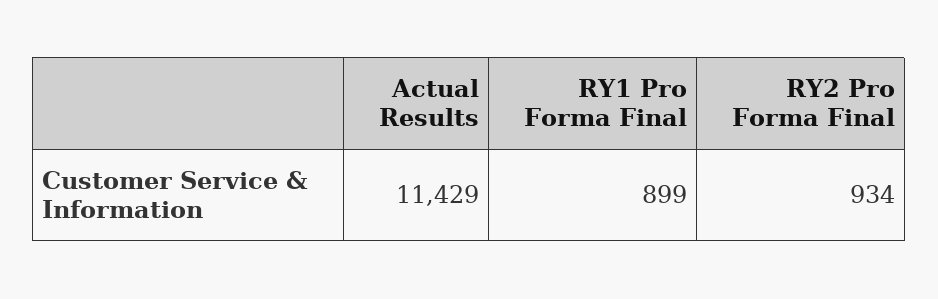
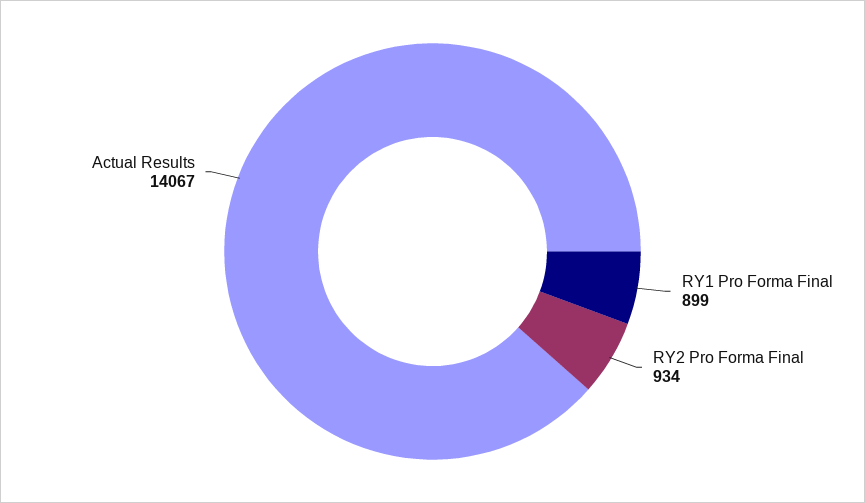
Actual Results: 11429 -> 14067

